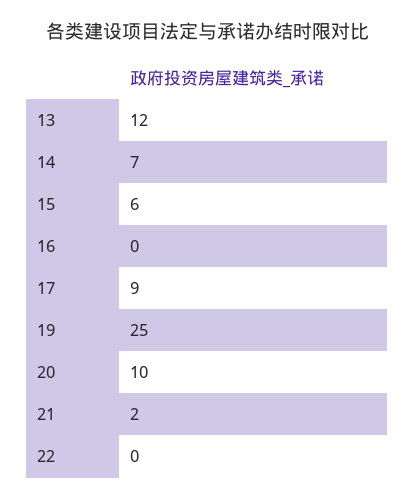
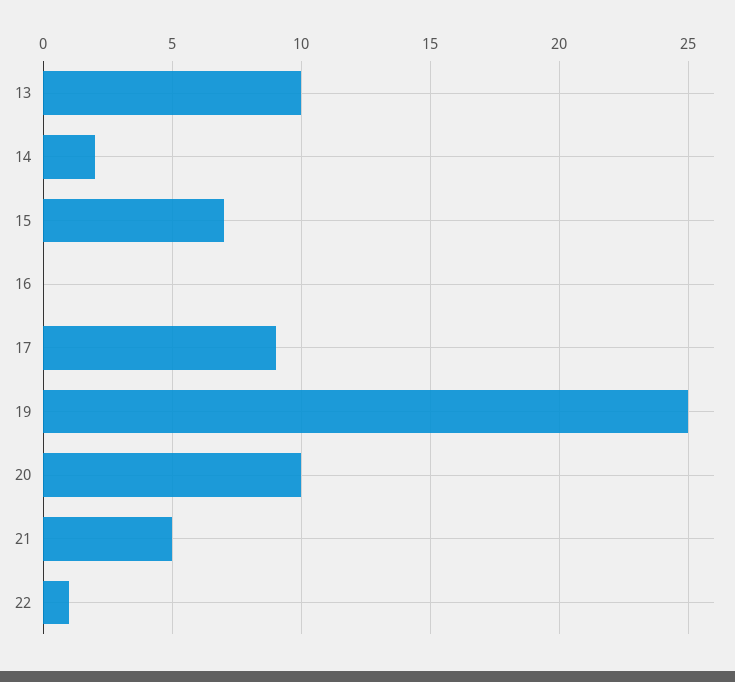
13: 12 -> 10
14: 7 -> 2
15: 6 -> 7
21: 2 -> 5
22: 0 -> 1

